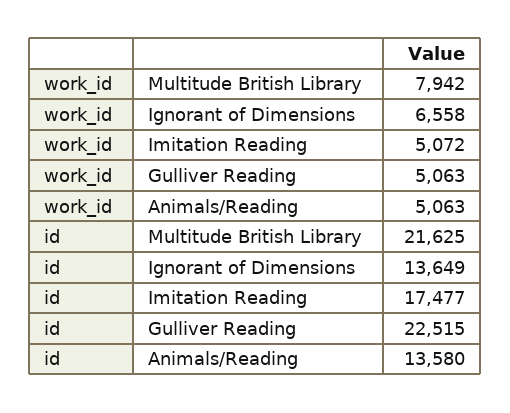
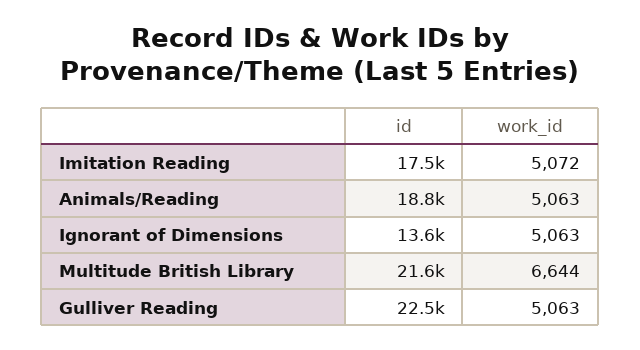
work_id, Multitude British Library: 7942 -> 6644
work_id, Ignorant of Dimensions: 6558 -> 5063
id, Animals/Reading: 13580 -> 18800

